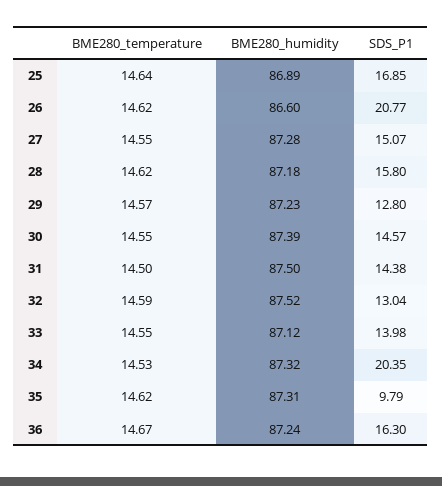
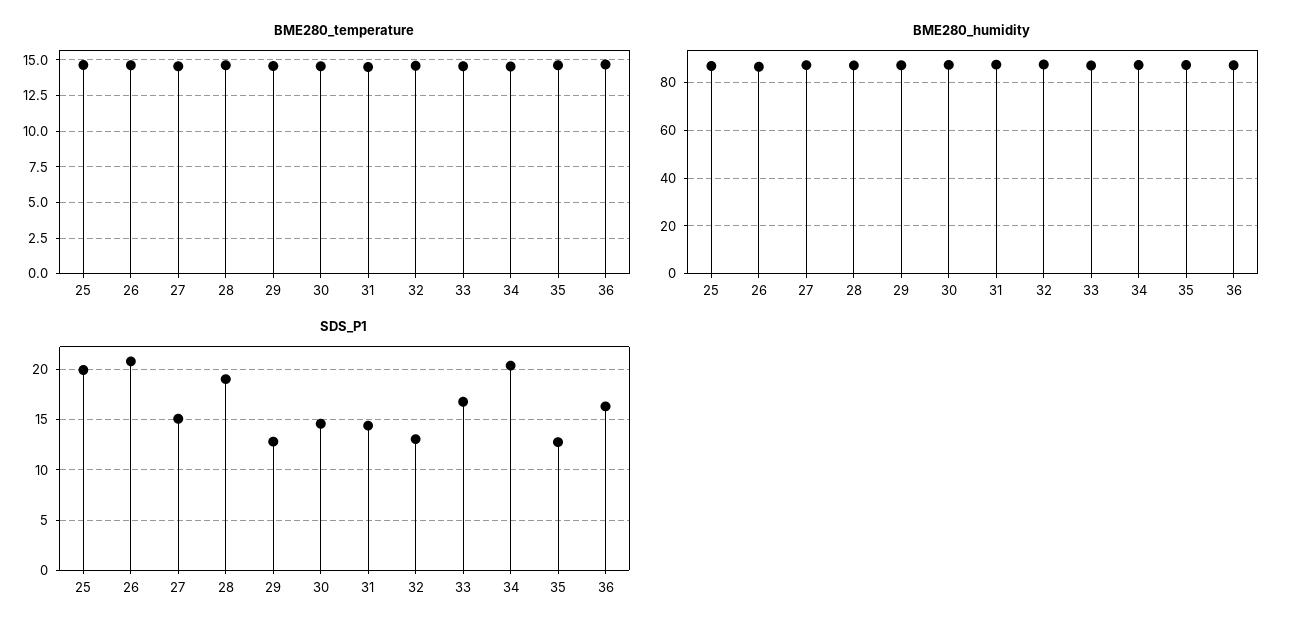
SDS_P1, 25: 16.85 -> 20
SDS_P1, 28: 15.8 -> 19
SDS_P1, 33: 13.98 -> 17
SDS_P1, 35: 9.79 -> 13

